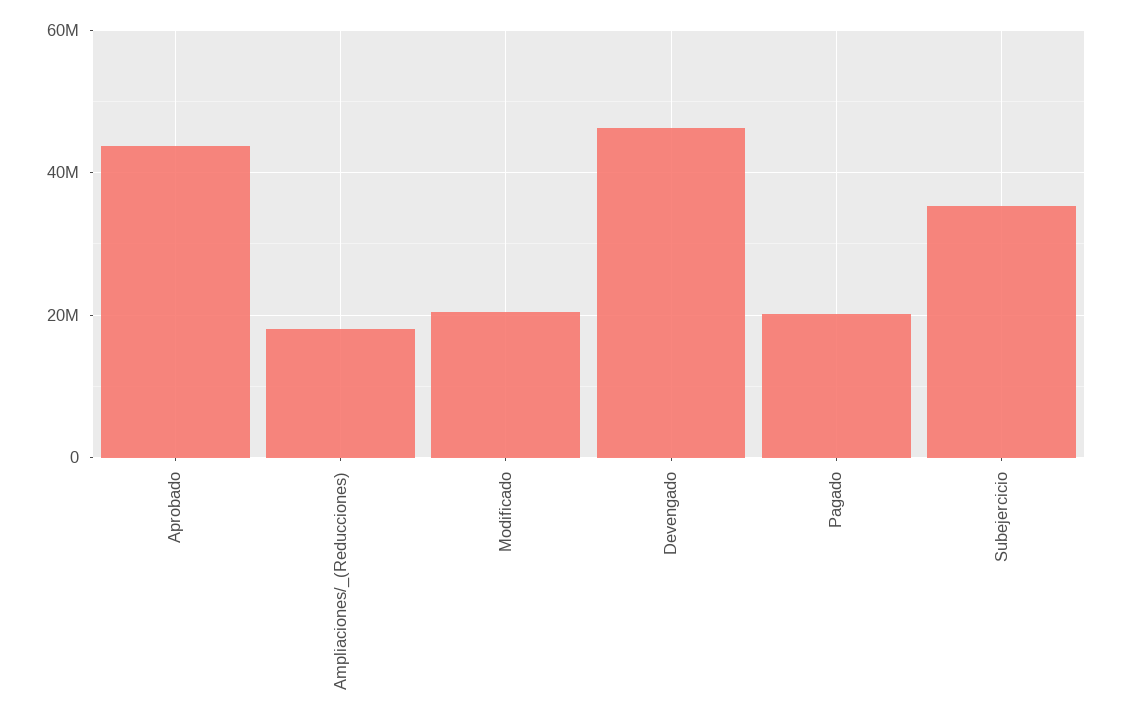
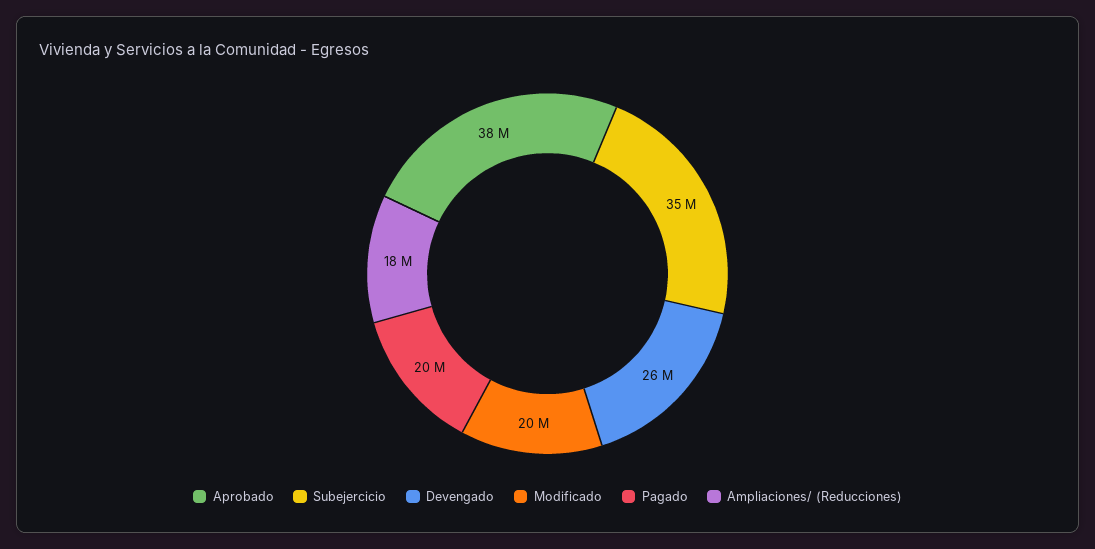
Aprobado: 44000000 -> 38000000
Devengado: 46000000 -> 26000000

